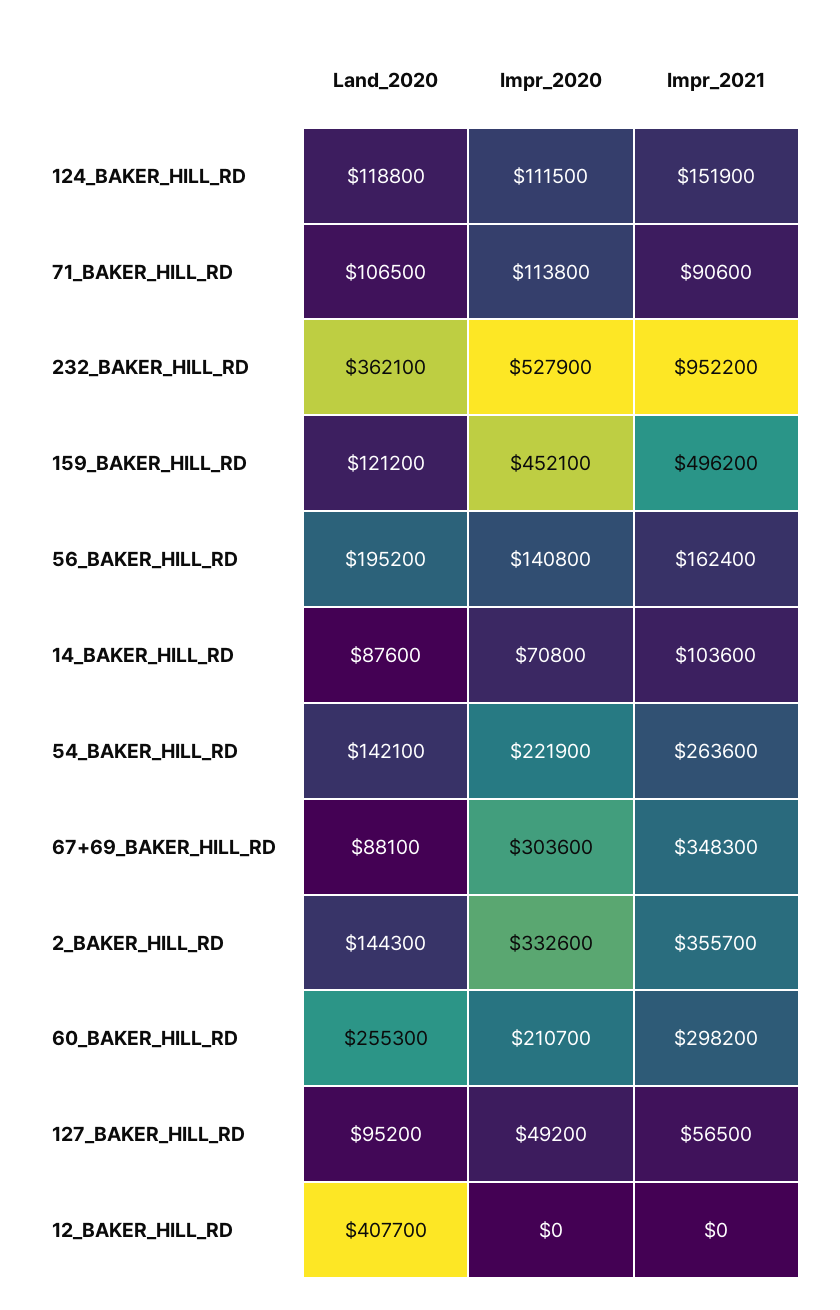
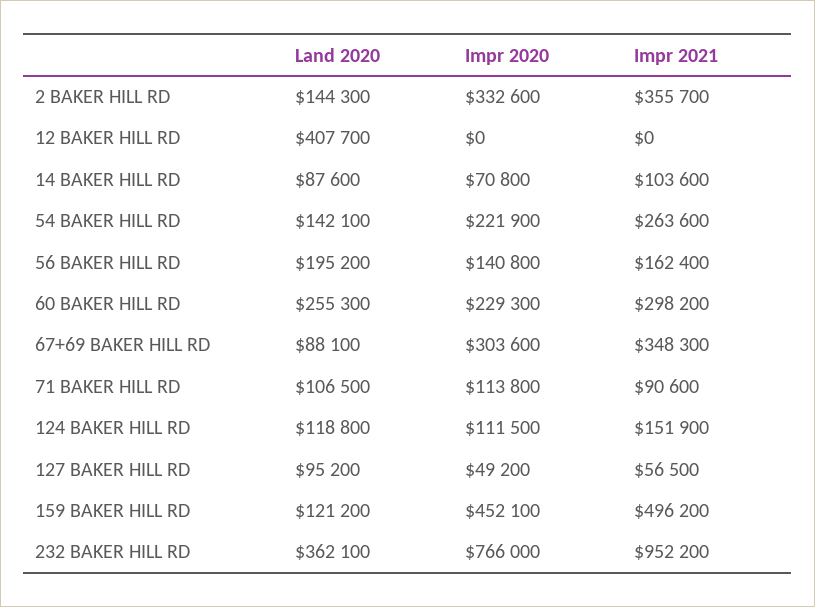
Impr_2020, 232_BAKER_HILL_RD: 527900 -> 766000
Impr_2020, 60_BAKER_HILL_RD: 210700 -> 229300

